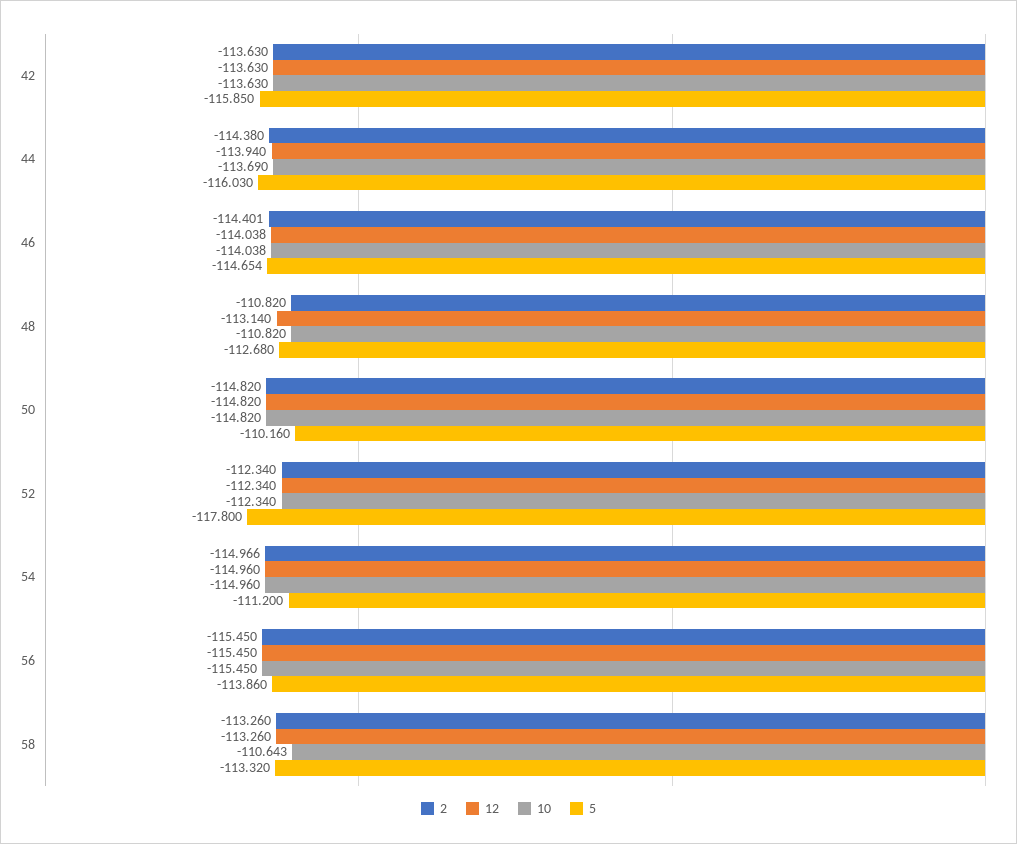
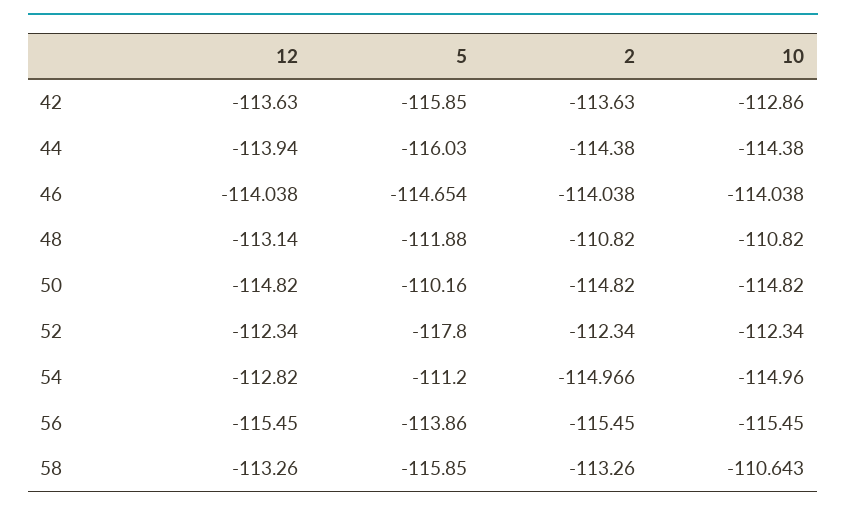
10, 42: -113.63 -> -112.86
10, 44: -113.69 -> -114.38
2, 46: -114.401 -> -114.038
5, 48: -112.68 -> -111.88
12, 54: -114.96 -> -112.82
5, 58: -113.32 -> -115.85

